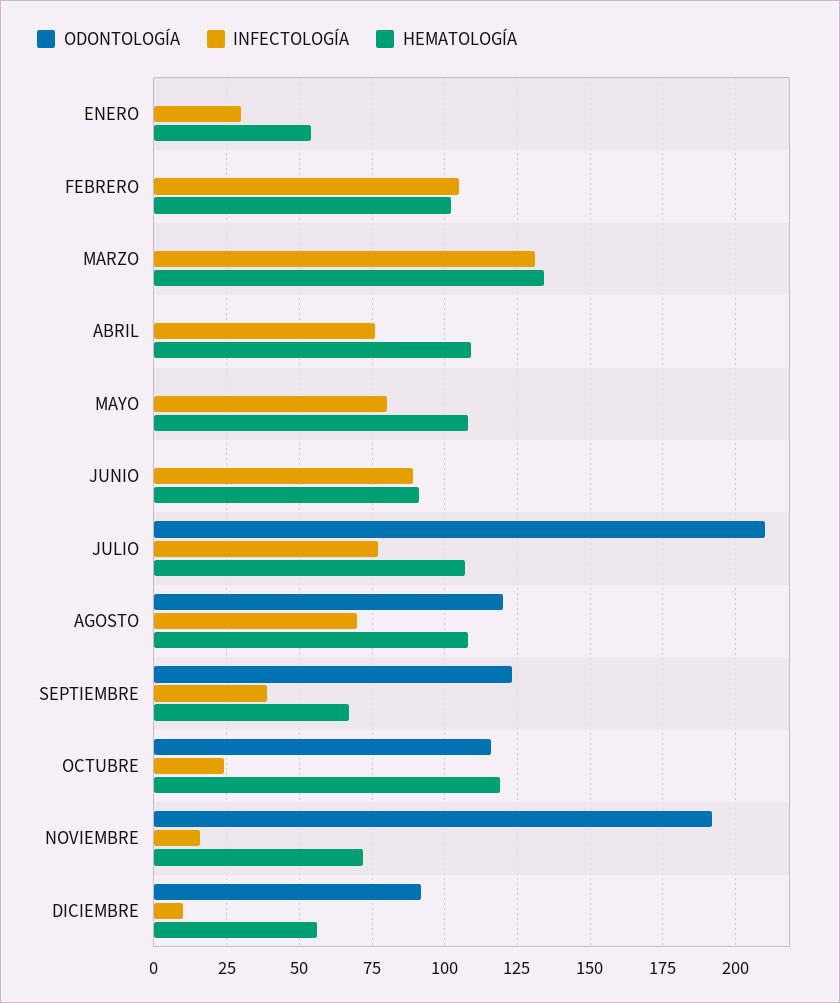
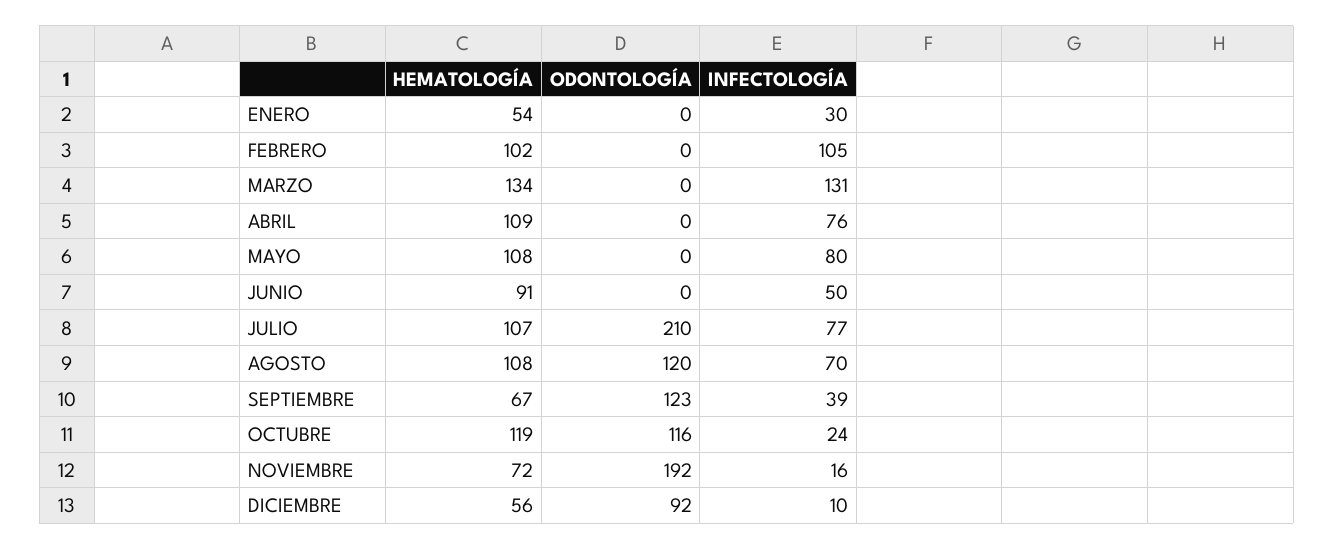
INFECTOLOGÍA, JUNIO: 90 -> 50

